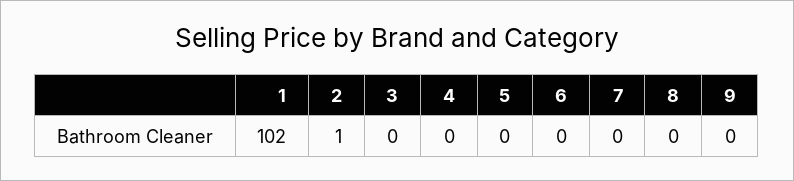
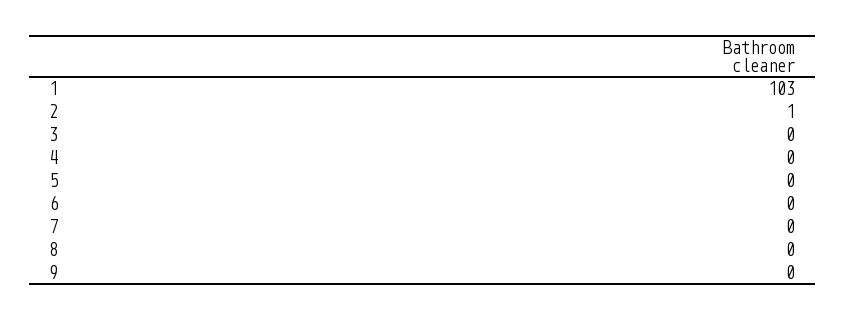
1: 102 -> 103

